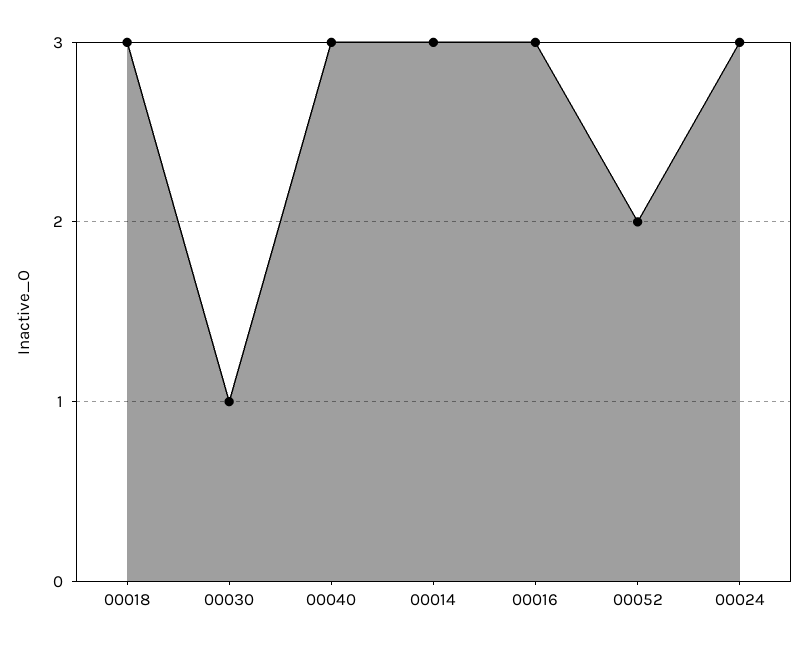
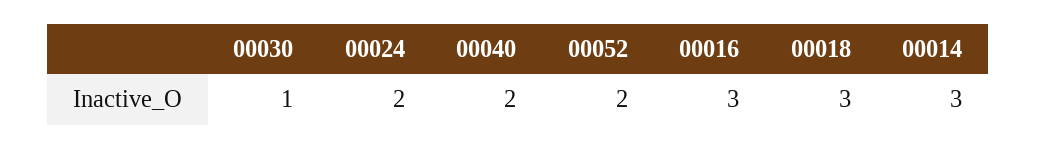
00040: 3 -> 2
00024: 3 -> 2

